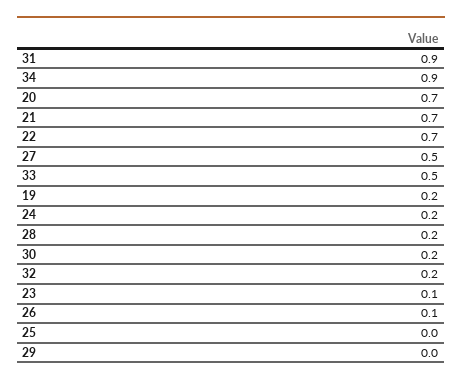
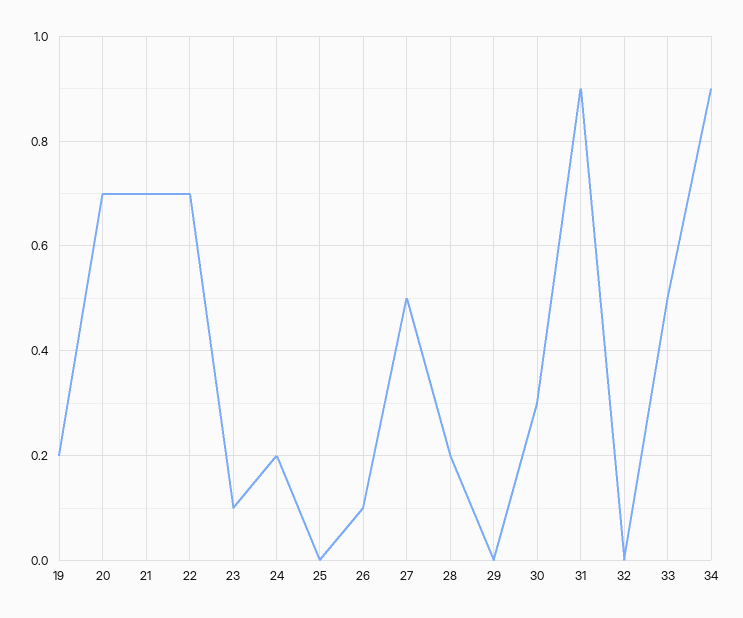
30: 0.2 -> 0.3
32: 0.2 -> 0

